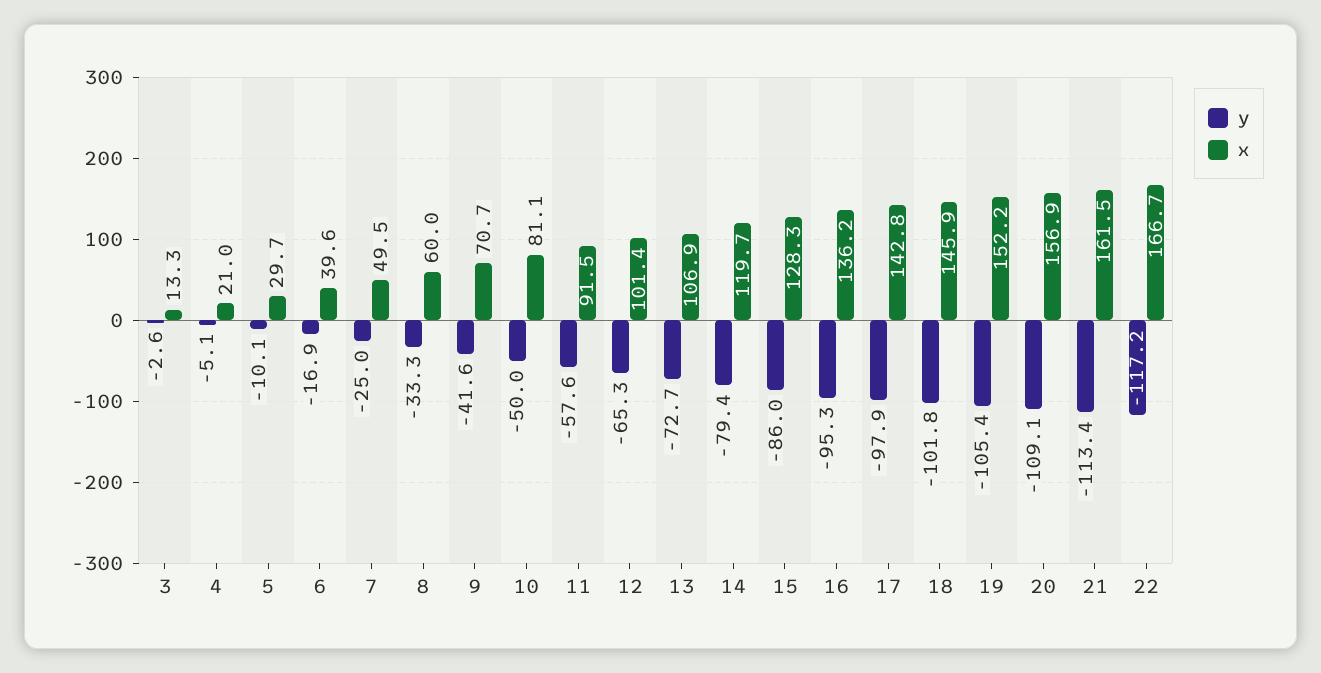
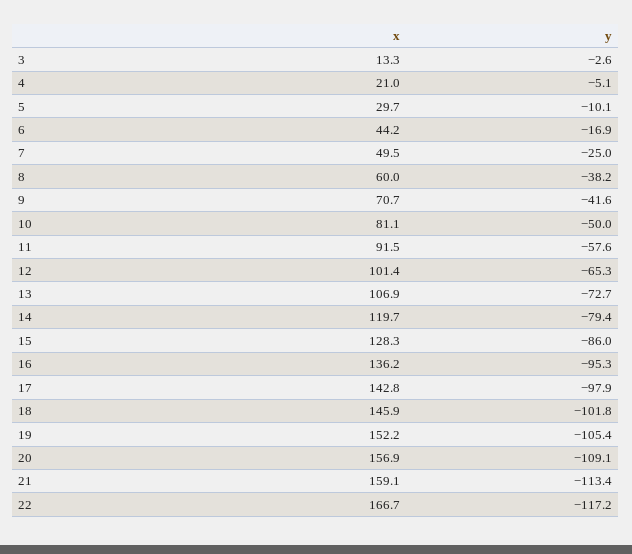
x, 6: 39.6 -> 44.2
y, 8: -33.3 -> -38.2
x, 21: 161.5 -> 159.1

